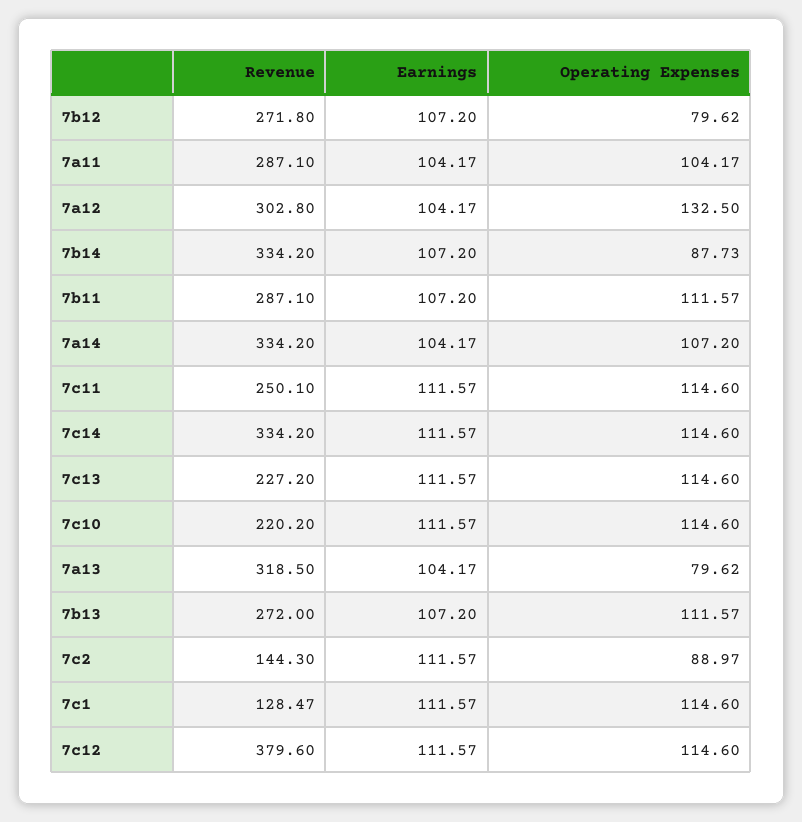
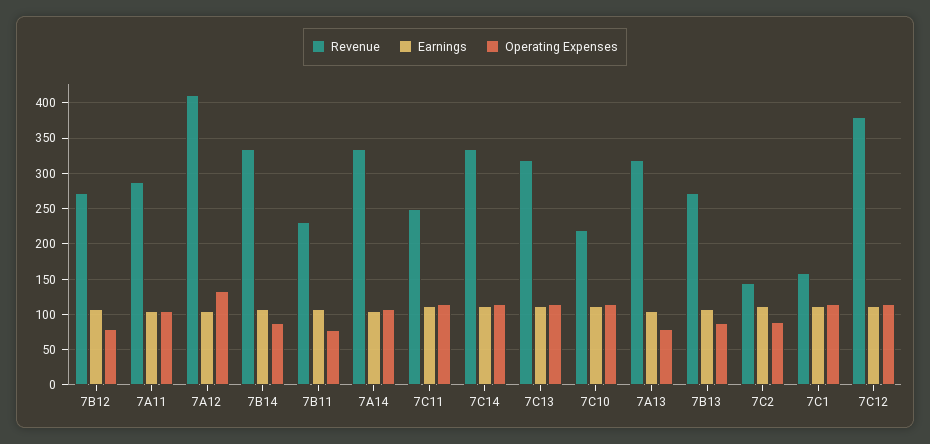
Revenue, 7a12: 302.8 -> 410
Revenue, 7b11: 287.1 -> 230
Operating Expenses, 7b11: 111.57 -> 80
Revenue, 7c13: 227.2 -> 320
Operating Expenses, 7b13: 111.57 -> 90
Revenue, 7c1: 128.47 -> 160

